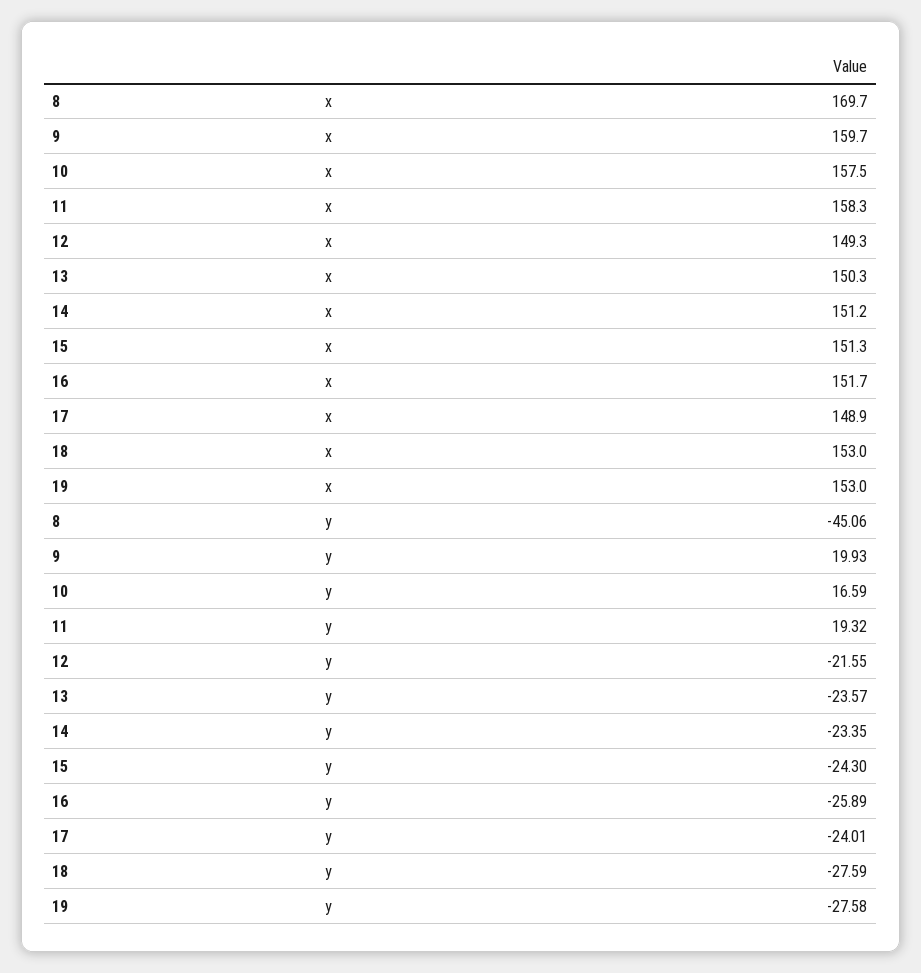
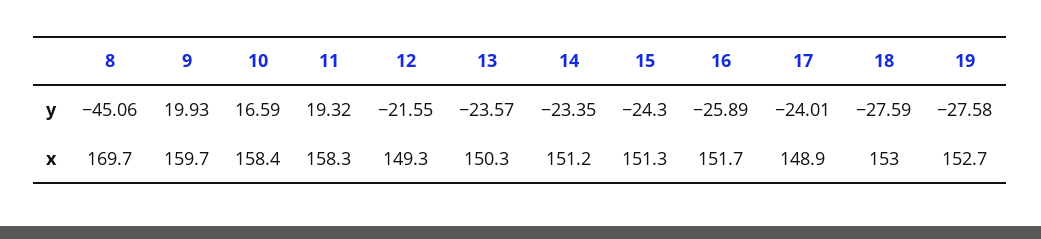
10, x: 157.5 -> 158.4
19, x: 153 -> 152.7

